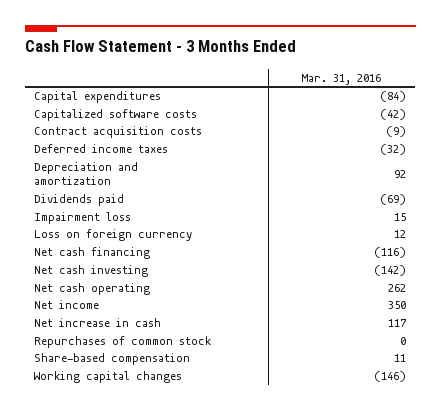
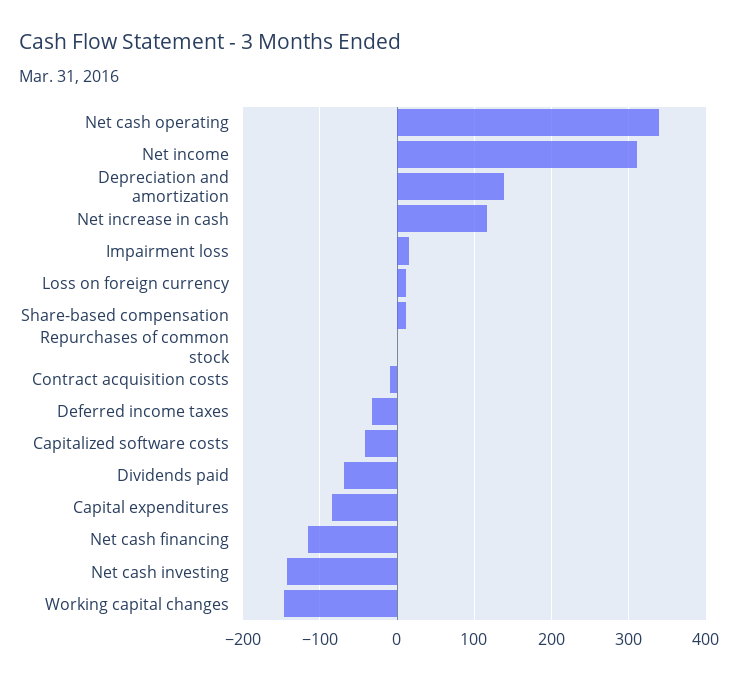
Depreciation and amortization: 92 -> 140
Net cash operating: 262 -> 340
Net income: 350 -> 310

